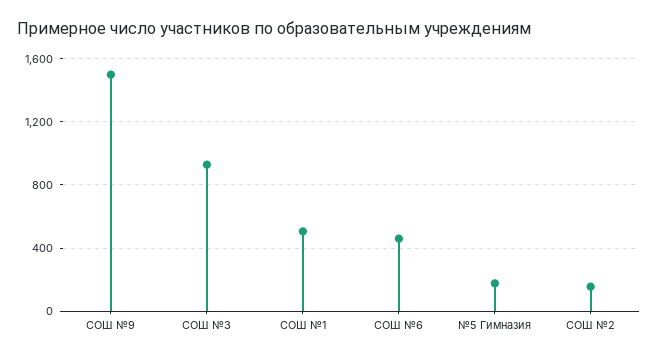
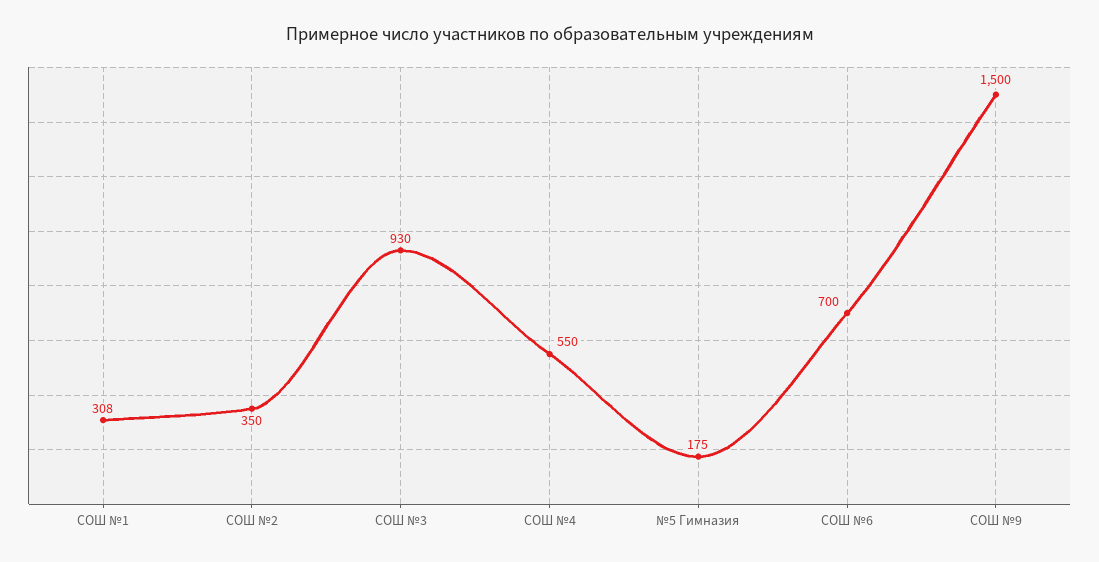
СОШ №1: 500 -> 308
СОШ №6: 450 -> 700
СОШ №2: 150 -> 350
СОШ №4: none -> 550

